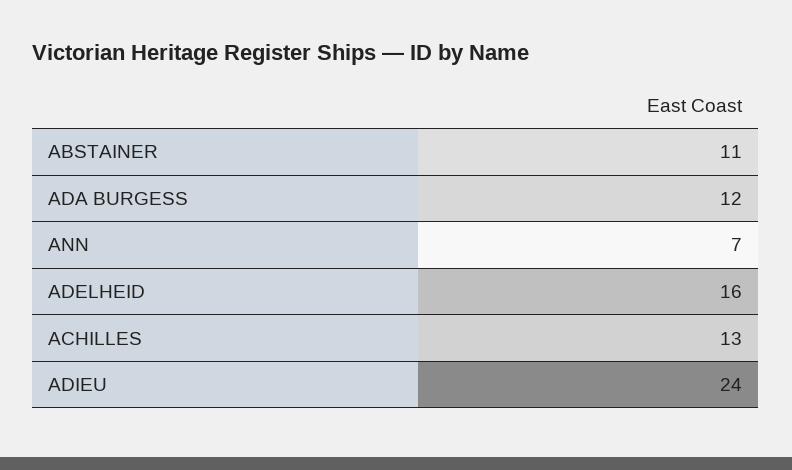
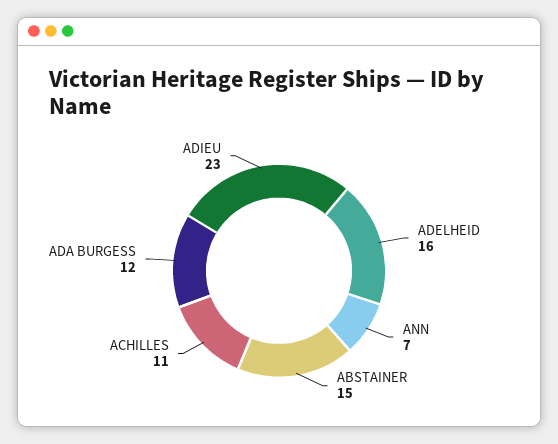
ABSTAINER: 11 -> 15
ACHILLES: 13 -> 11
ADIEU: 24 -> 23

